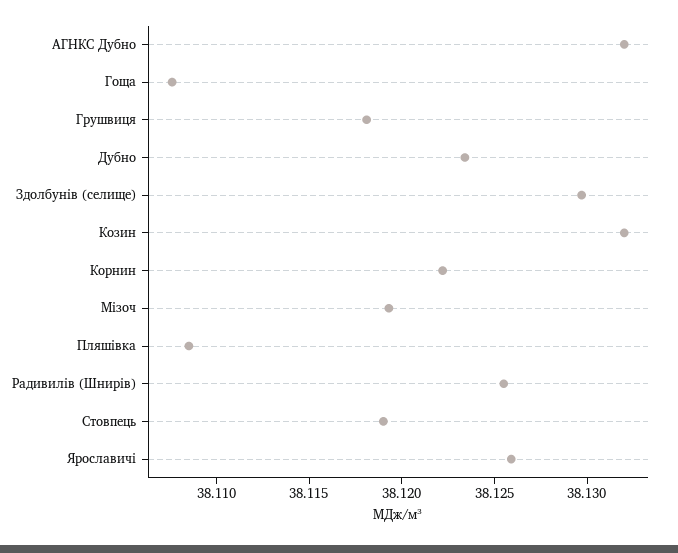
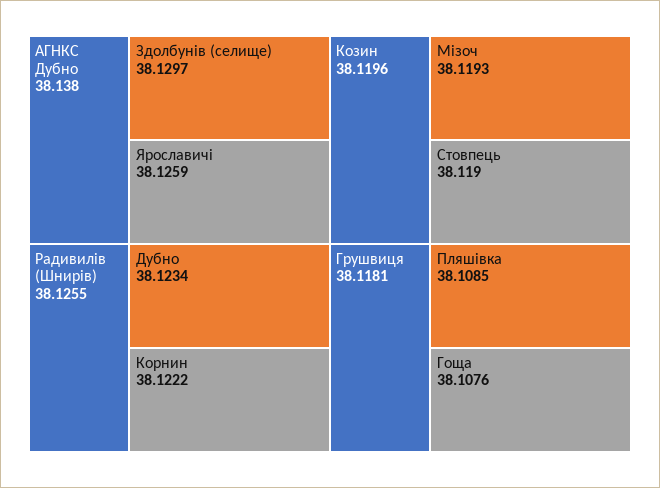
АГНКС Дубно: 38.132 -> 38.138
Козин: 38.132 -> 38.1196

